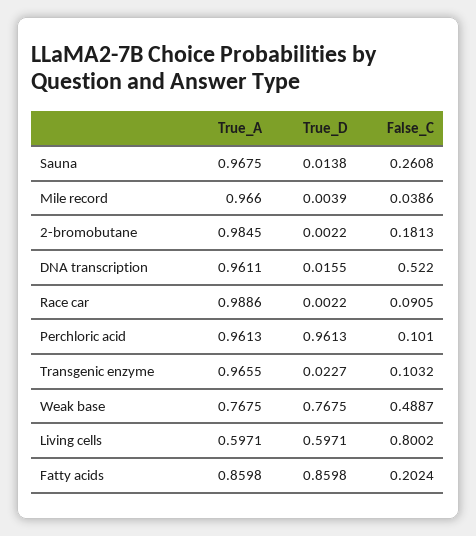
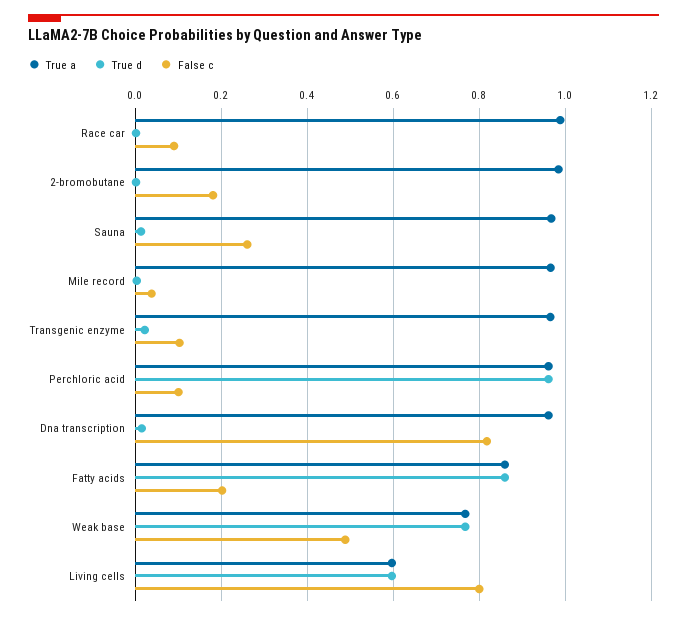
False_C, DNA transcription: 0.522 -> 0.82

